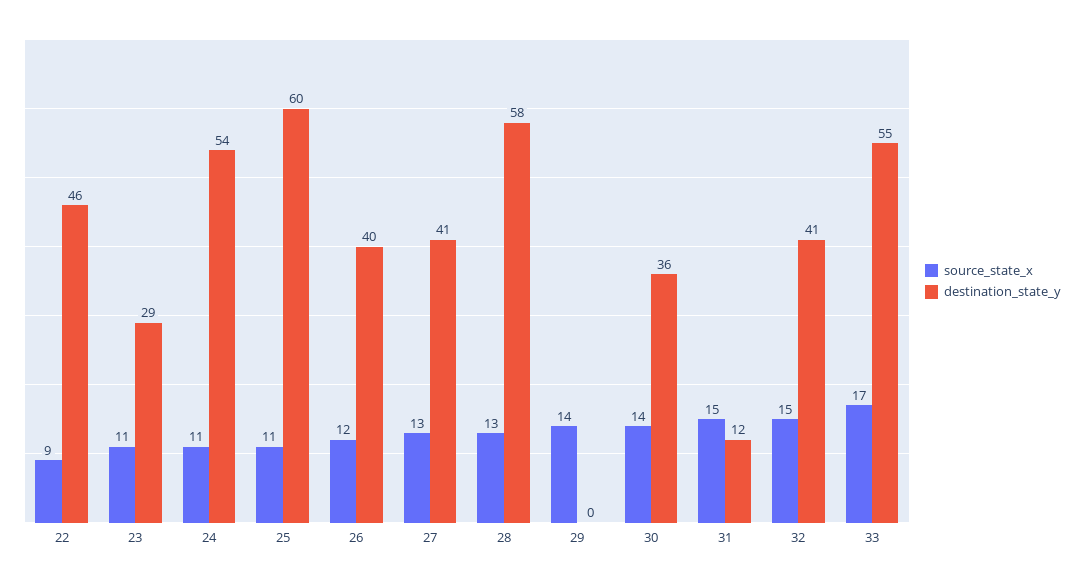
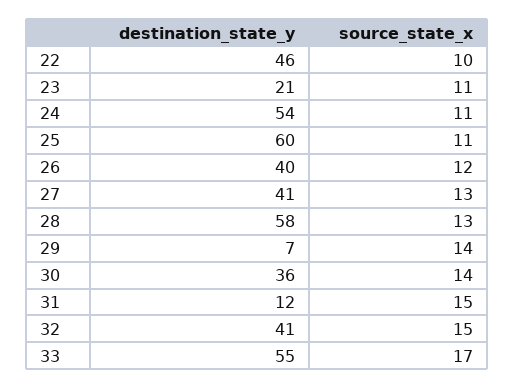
source_state_x, 22: 9 -> 10
destination_state_y, 23: 29 -> 21
destination_state_y, 29: 0 -> 7

